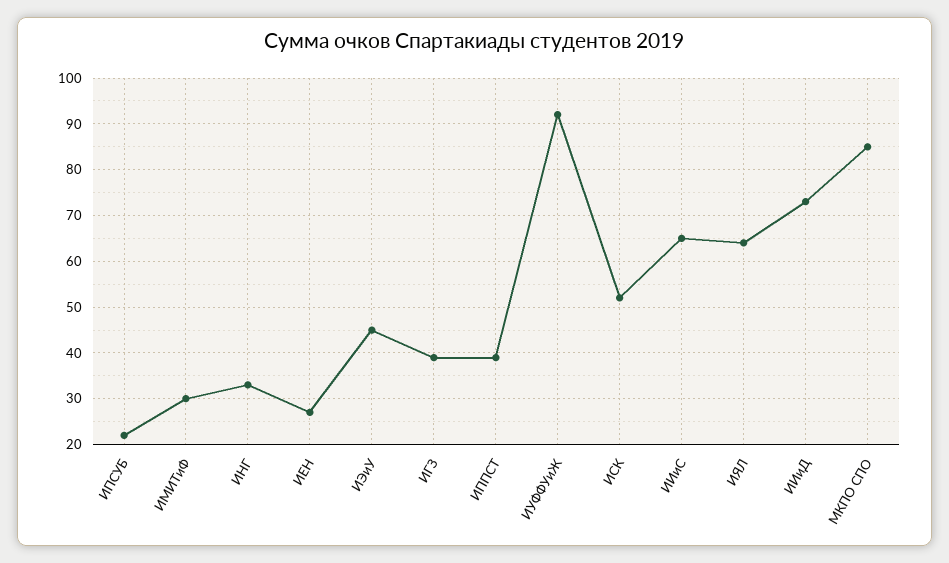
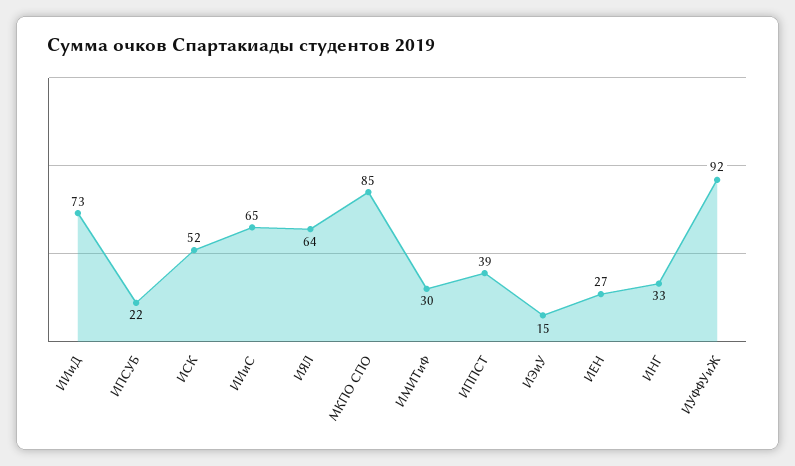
ИЭиУ: 45 -> 15
ИГЗ: 40 -> none

